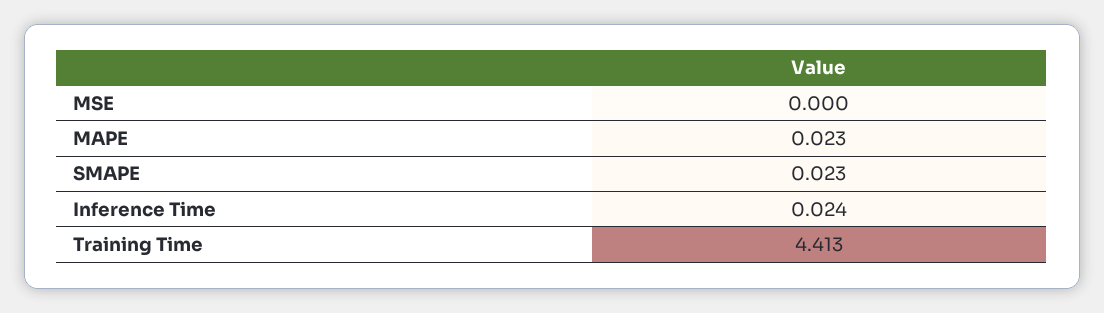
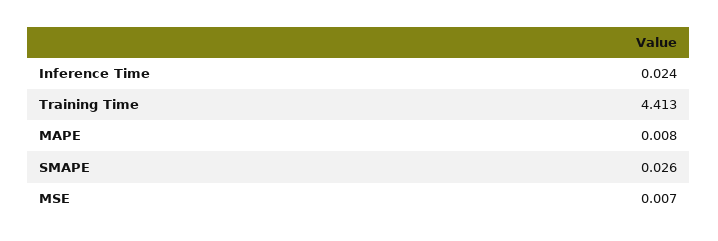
MSE: 0 -> 0.007
MAPE: 0.023 -> 0.008
SMAPE: 0.023 -> 0.026

